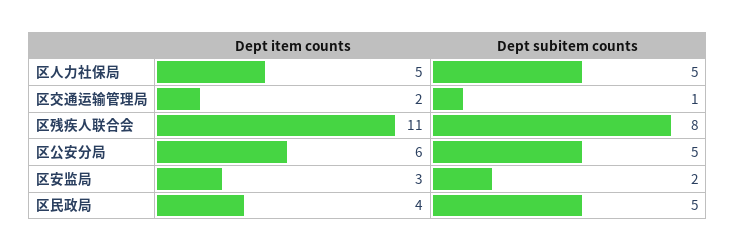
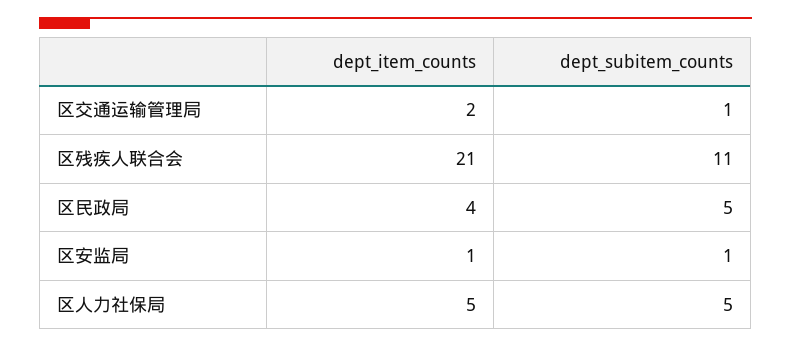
Dept item counts, 区残疾人联合会: 11 -> 21
Dept subitem counts, 区残疾人联合会: 8 -> 11
Dept item counts, 区公安分局: 6 -> none
Dept subitem counts, 区公安分局: 5 -> none
Dept item counts, 区安监局: 3 -> 1
Dept subitem counts, 区安监局: 2 -> 1

